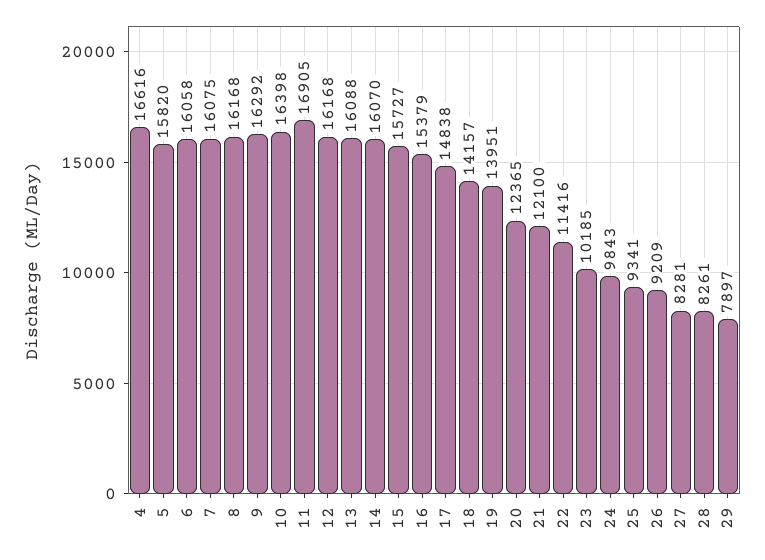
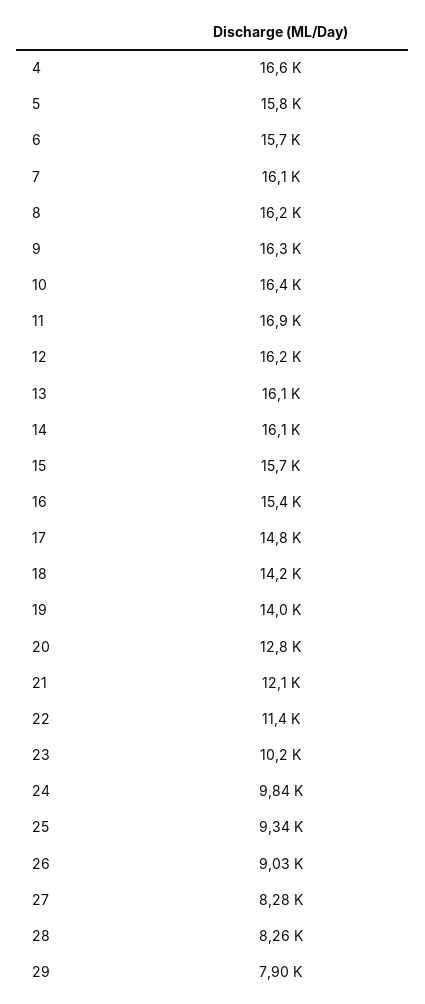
6: 16058 -> 15700
20: 12365 -> 12800
26: 9209 -> 9030

